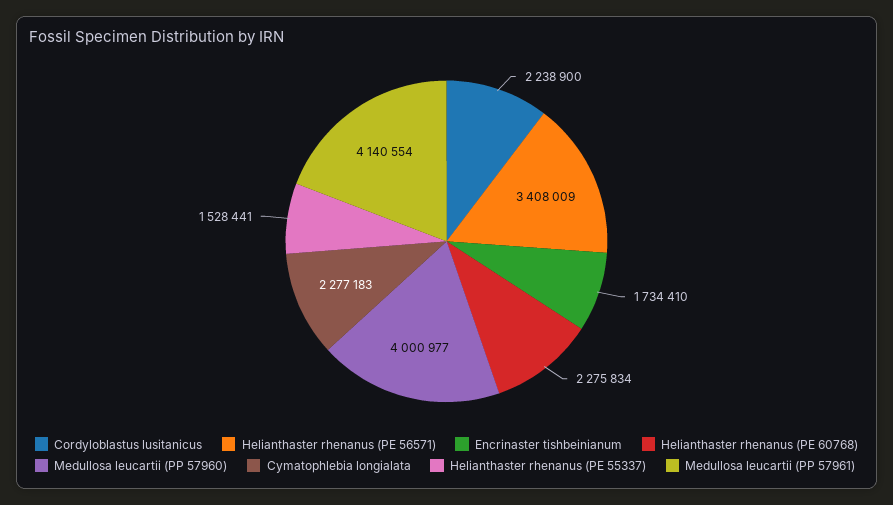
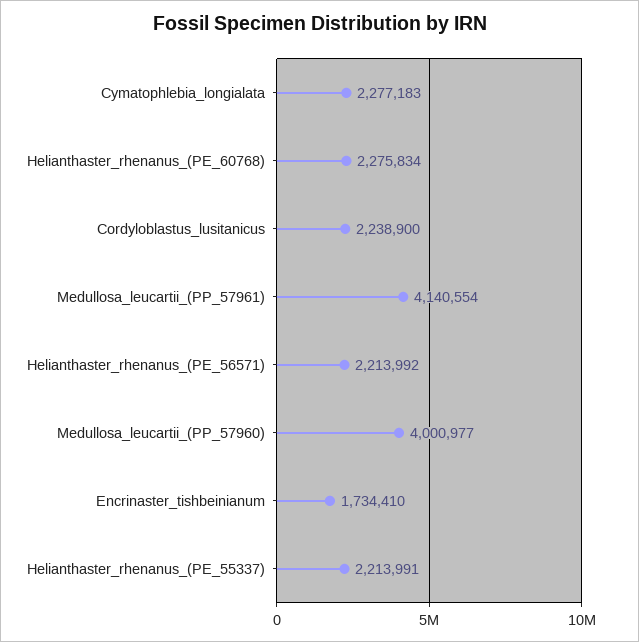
Helianthaster rhenanus (PE 56571): 3408009 -> 2213992
Helianthaster rhenanus (PE 55337): 1528441 -> 2213991

